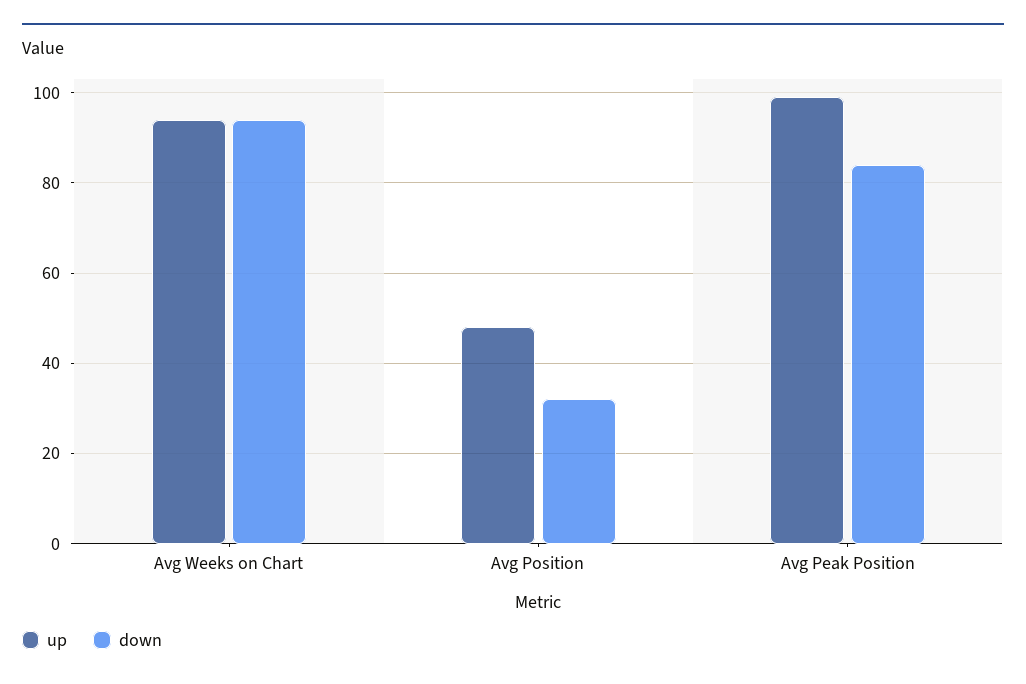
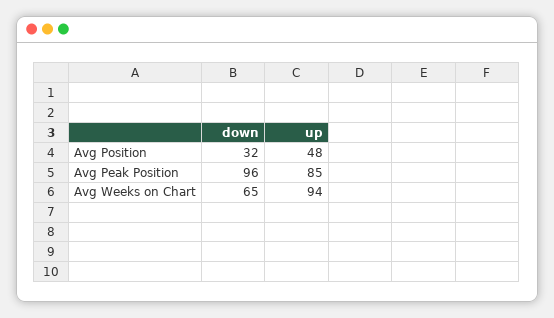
down, Avg Weeks on Chart: 95 -> 65
up, Avg Peak Position: 100 -> 85
down, Avg Peak Position: 85 -> 96

